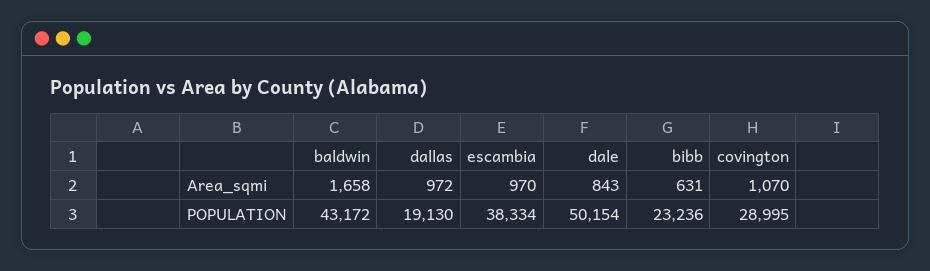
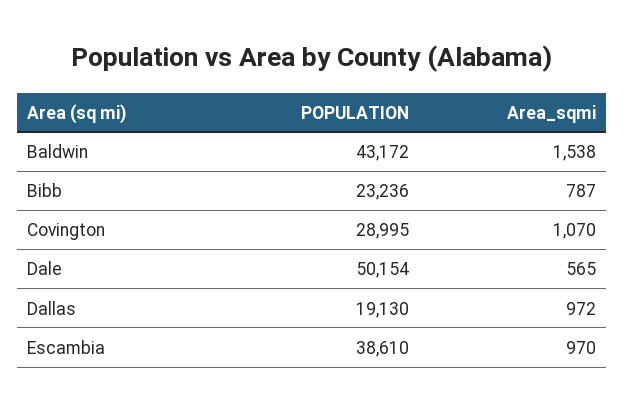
baldwin, Area_sqmi: 1658 -> 1538
dale, Area_sqmi: 843 -> 565
bibb, Area_sqmi: 631 -> 787
escambia, POPULATION: 38334 -> 38610

